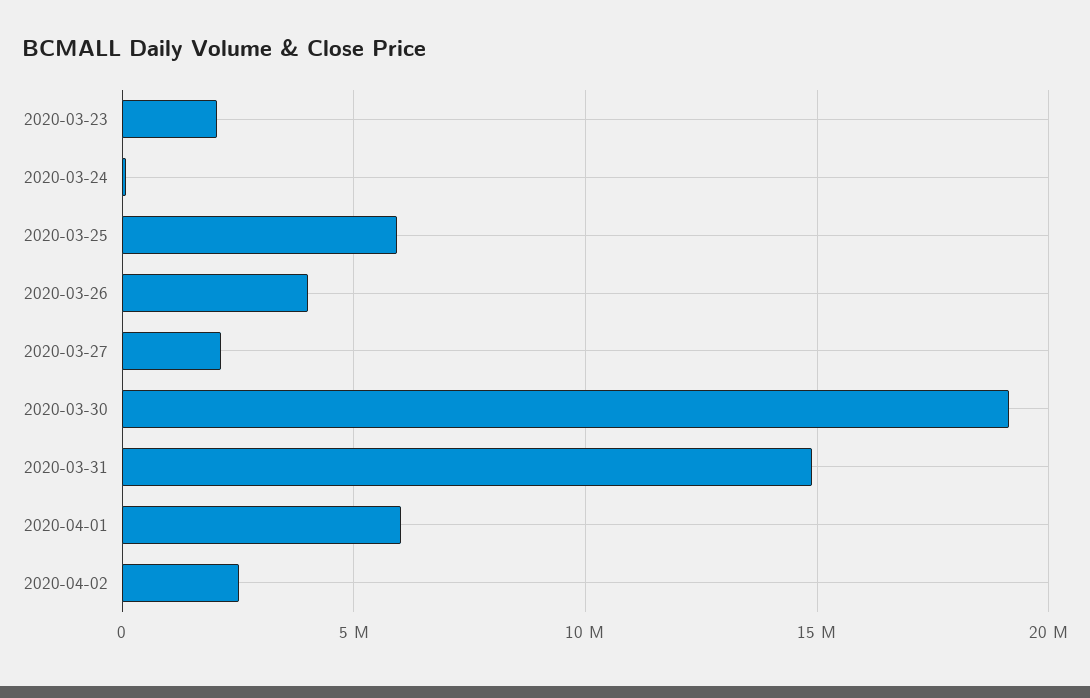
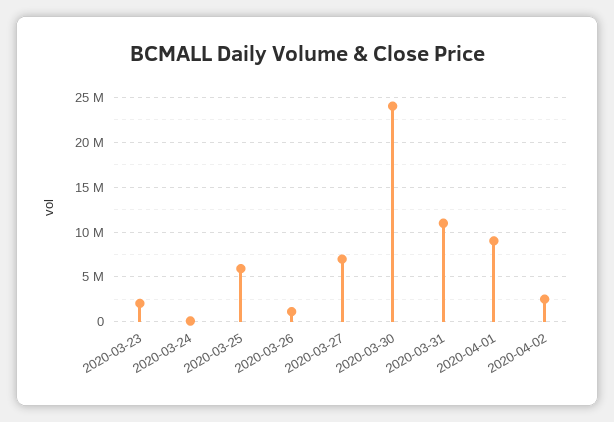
2020-03-26: 4000000 -> 1000000
2020-03-27: 2000000 -> 7000000
2020-03-30: 19000000 -> 24000000
2020-03-31: 15000000 -> 11000000
2020-04-01: 6000000 -> 9000000

